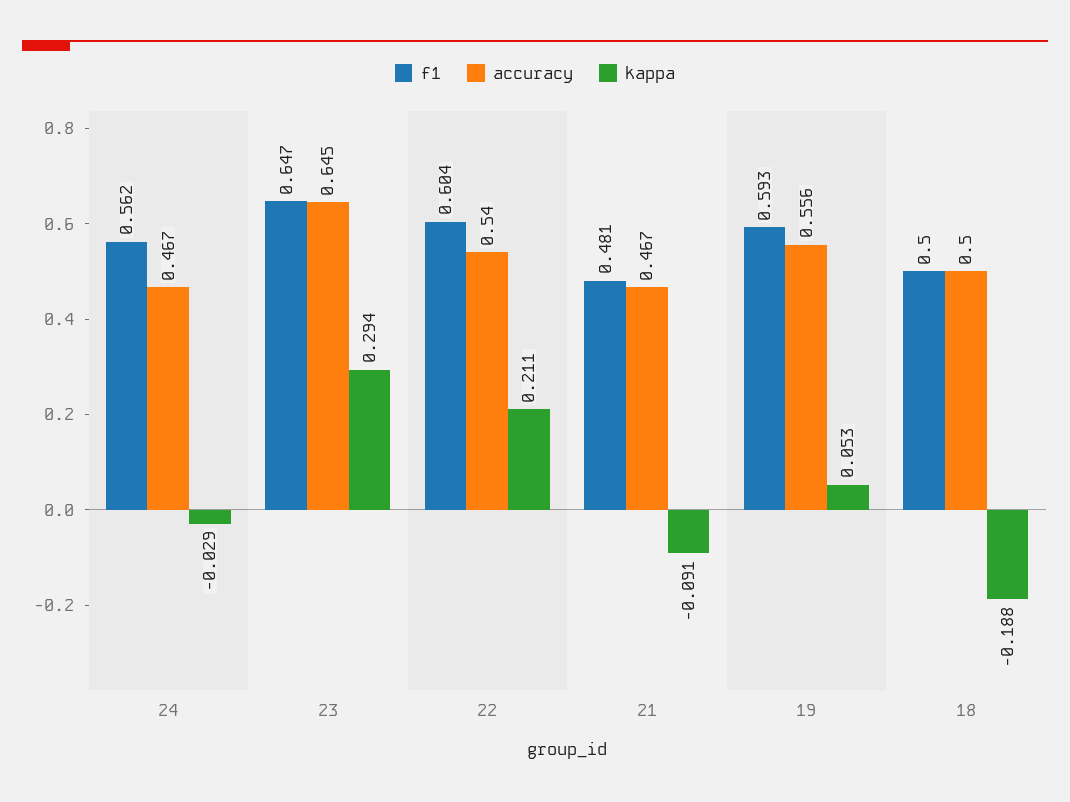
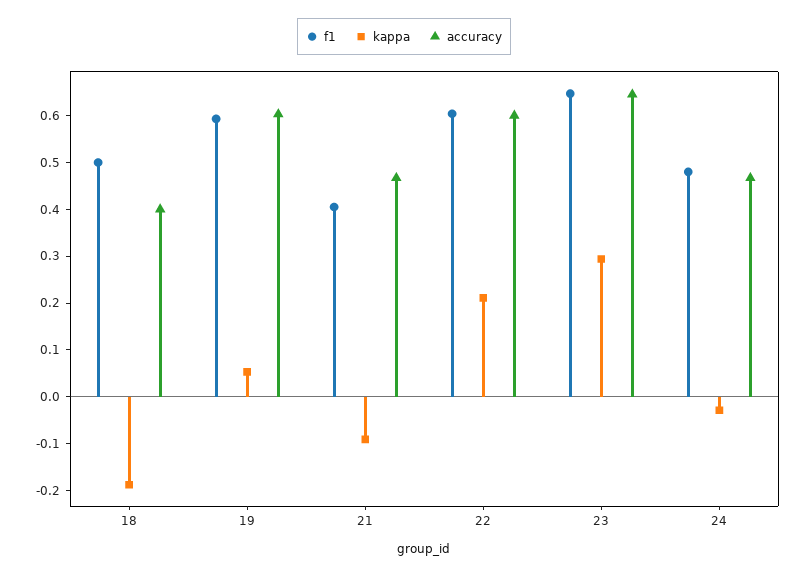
f1, 24: 0.562 -> 0.48
accuracy, 22: 0.54 -> 0.6
f1, 21: 0.481 -> 0.4
accuracy, 19: 0.556 -> 0.6
accuracy, 18: 0.5 -> 0.4

